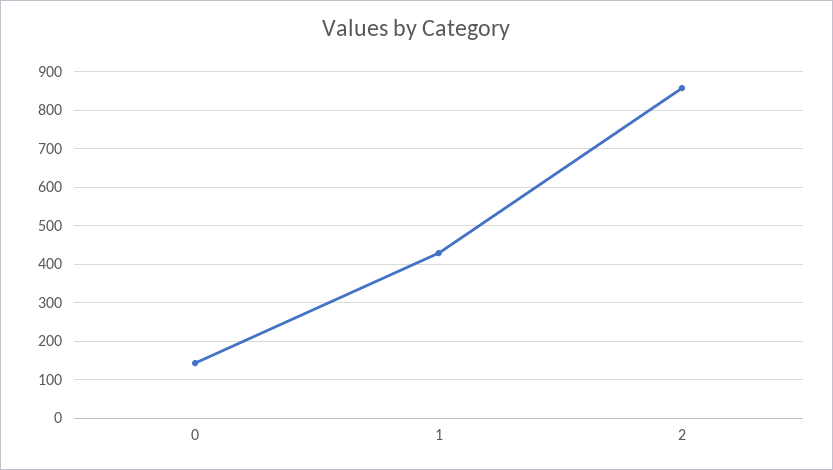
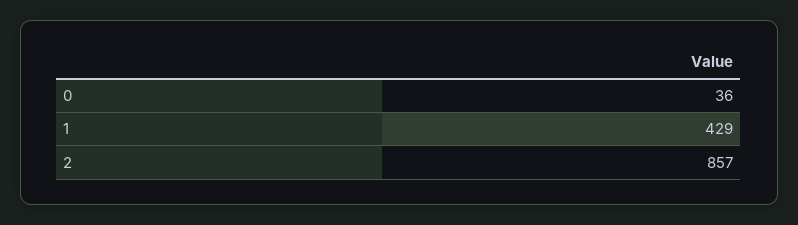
0: 140 -> 36

